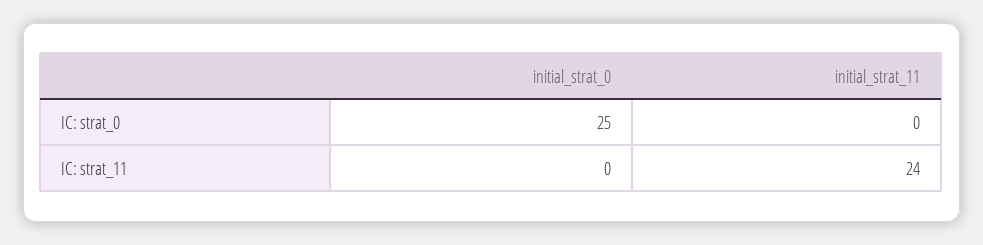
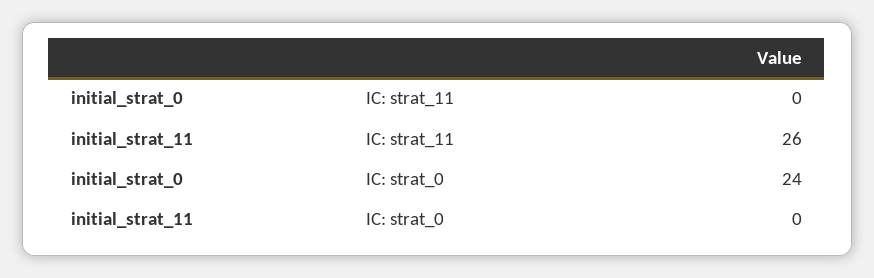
initial_strat_0, IC: strat_0: 25 -> 24
initial_strat_11, IC: strat_11: 24 -> 26

